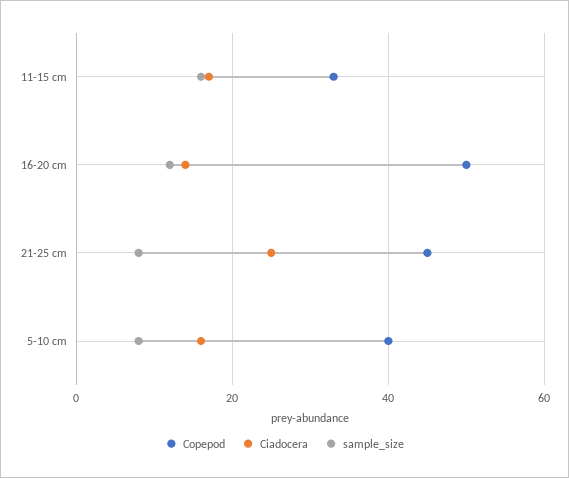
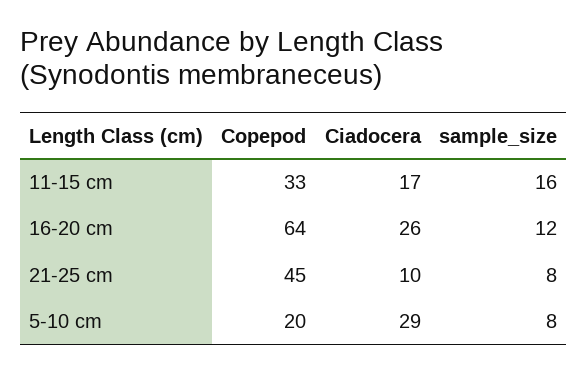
Copepod, 16-20 cm: 50 -> 64
Ciadocera, 16-20 cm: 15 -> 26
Ciadocera, 21-25 cm: 25 -> 10
Copepod, 5-10 cm: 40 -> 20
Ciadocera, 5-10 cm: 15 -> 29

